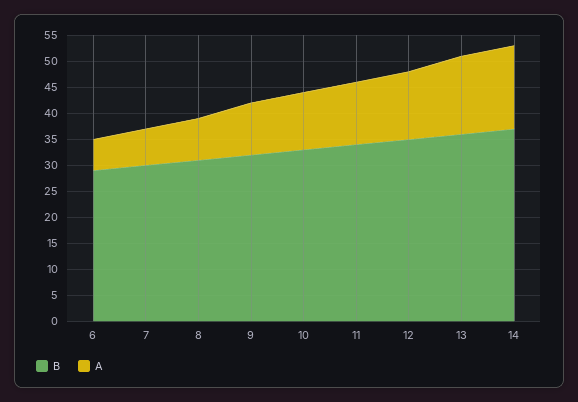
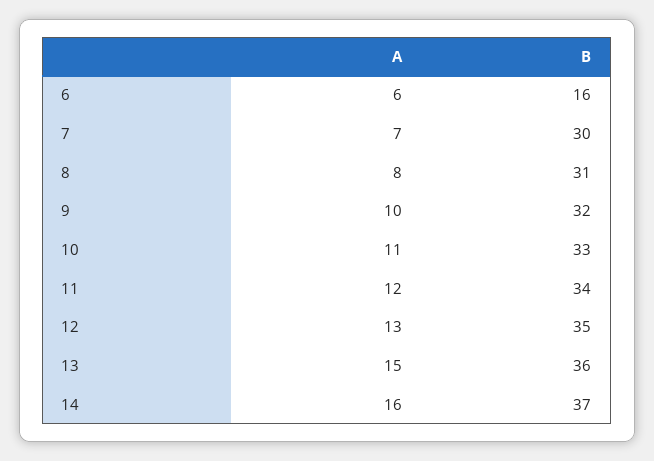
B, 6: 30 -> 16

